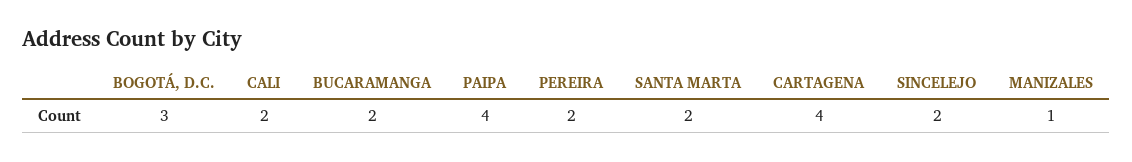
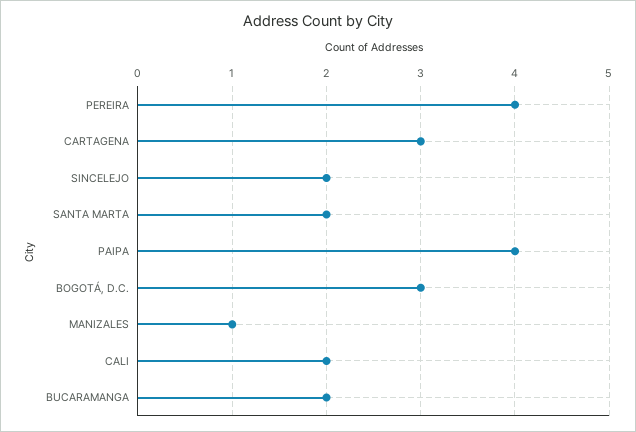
PEREIRA: 2 -> 4
CARTAGENA: 4 -> 3

